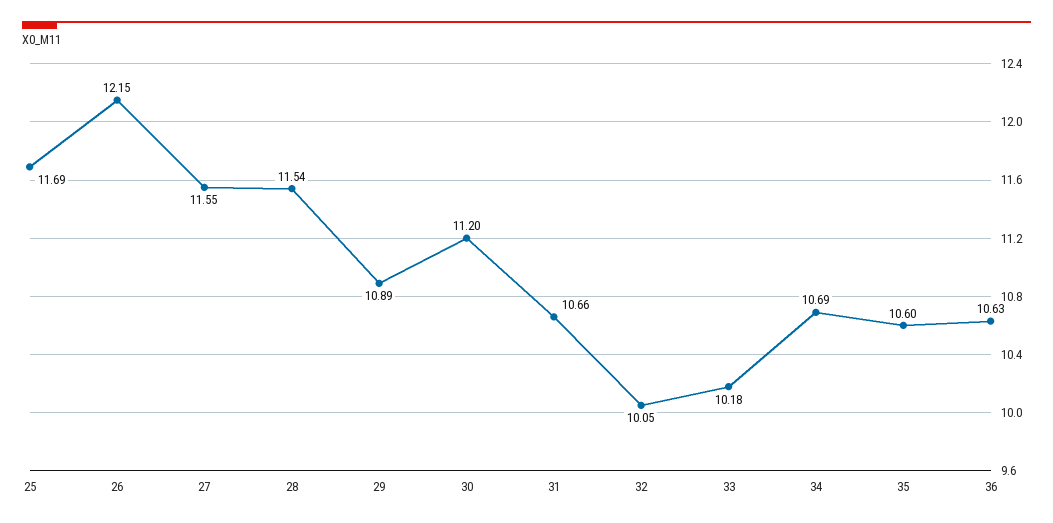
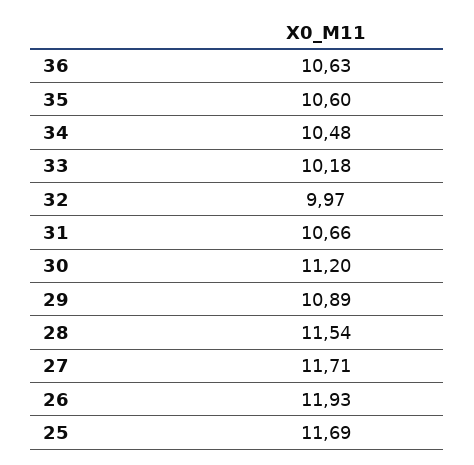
26: 12.15 -> 11.93
27: 11.55 -> 11.71
32: 10.05 -> 9.97
34: 10.69 -> 10.48

